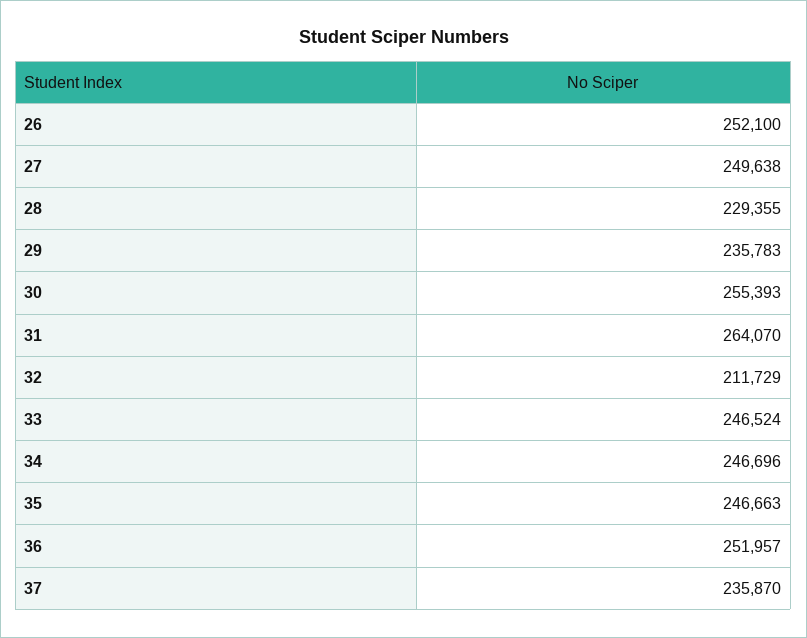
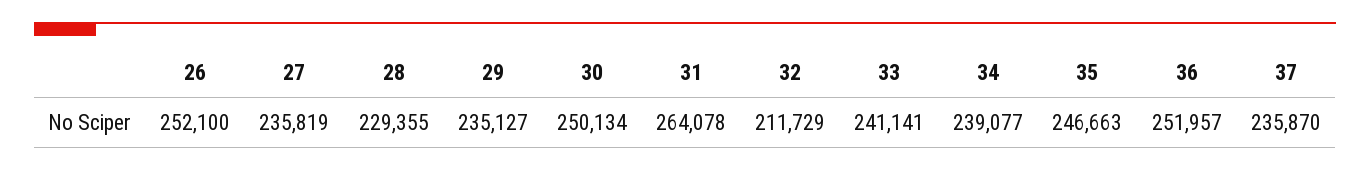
27: 249638 -> 235819
29: 235783 -> 235127
30: 255393 -> 250134
31: 264070 -> 264078
33: 246524 -> 241141
34: 246696 -> 239077

